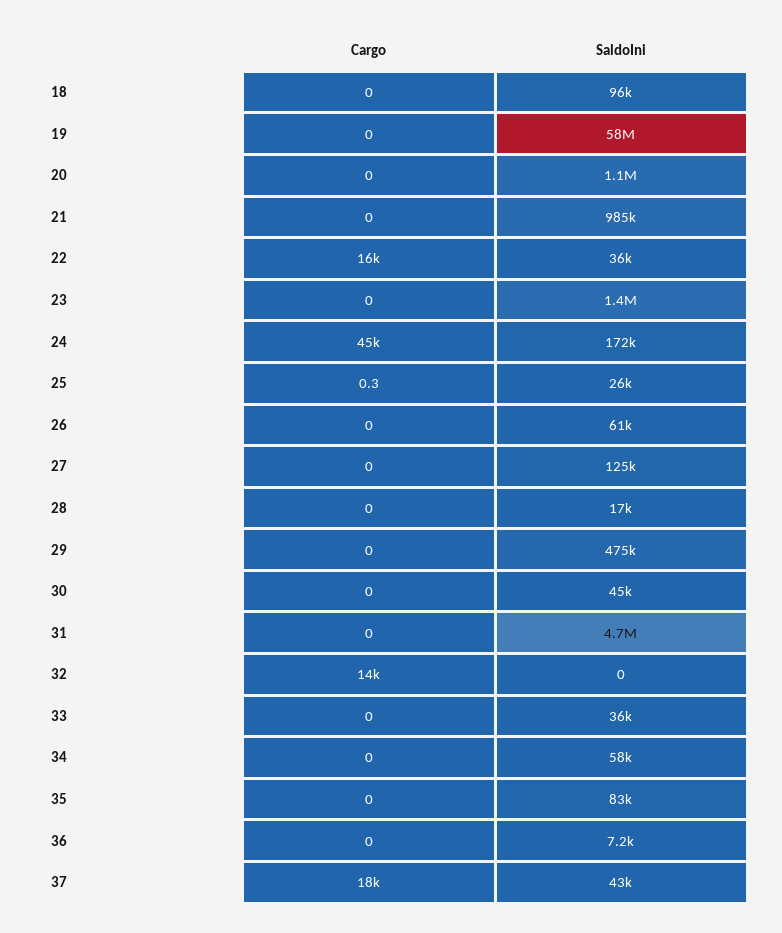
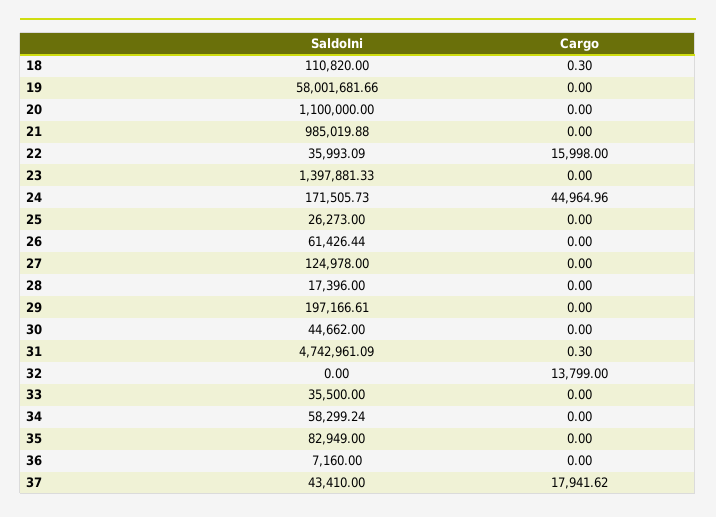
Cargo, 18: 0 -> 0.3
SaldoIni, 18: 96000 -> 110820
Cargo, 25: 0.3 -> 0
SaldoIni, 29: 475000 -> 197166.61
Cargo, 31: 0 -> 0.3

